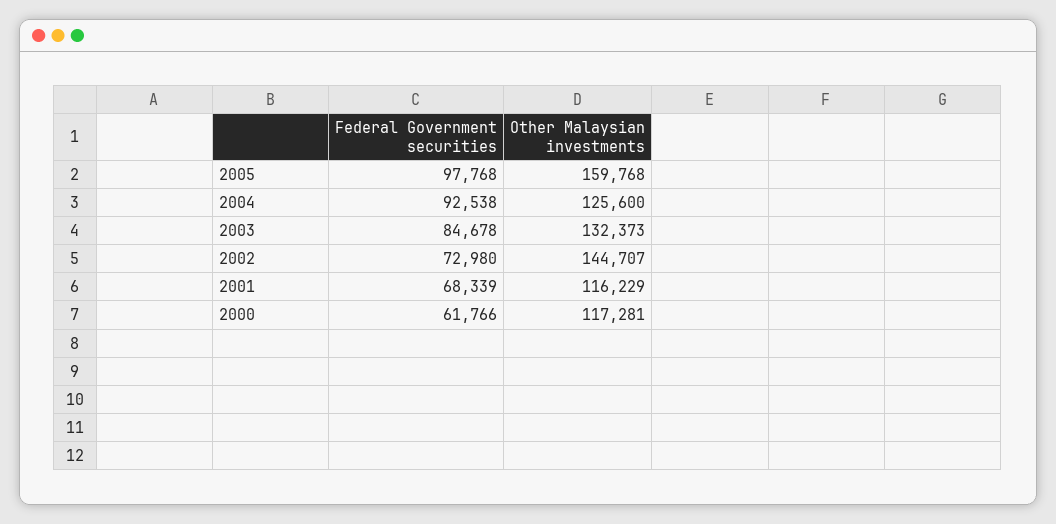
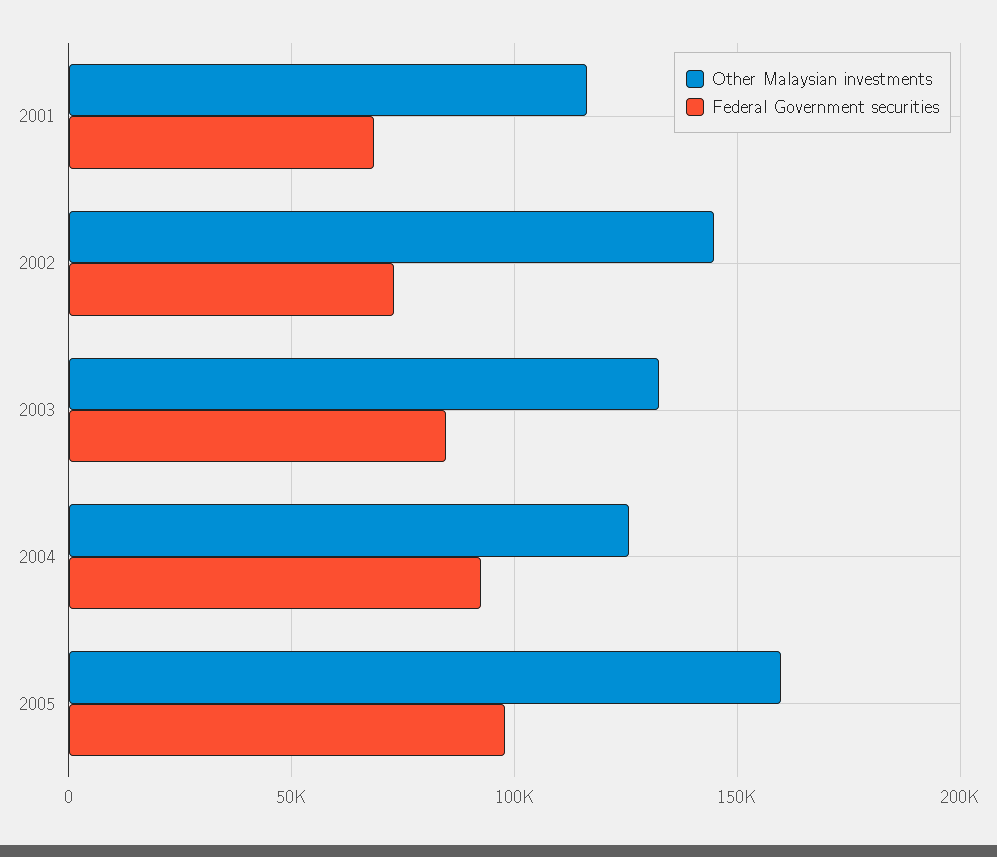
Federal Government securities, 2000: 61766 -> none
Other Malaysian investments, 2000: 117281 -> none

